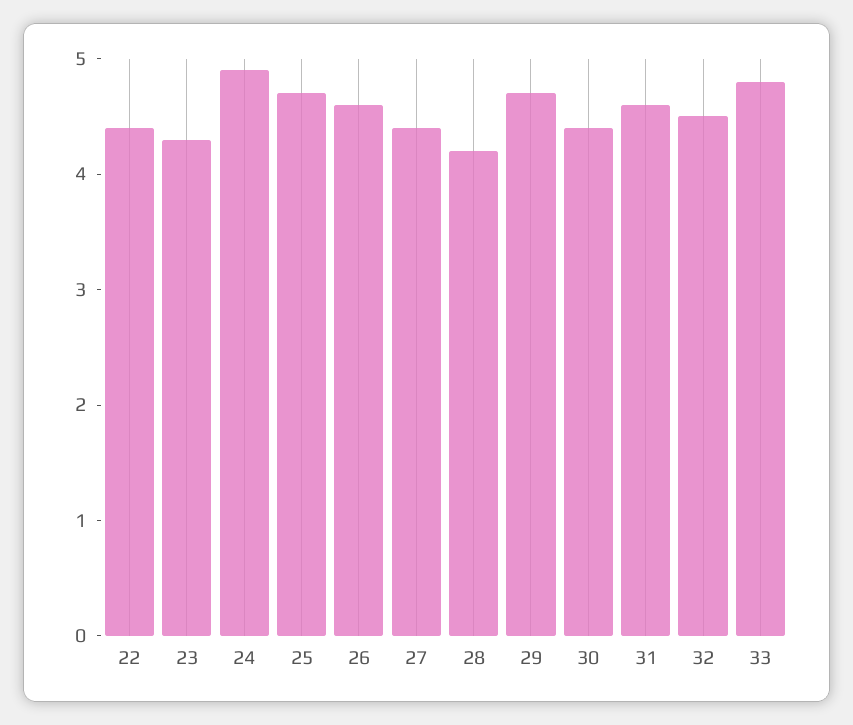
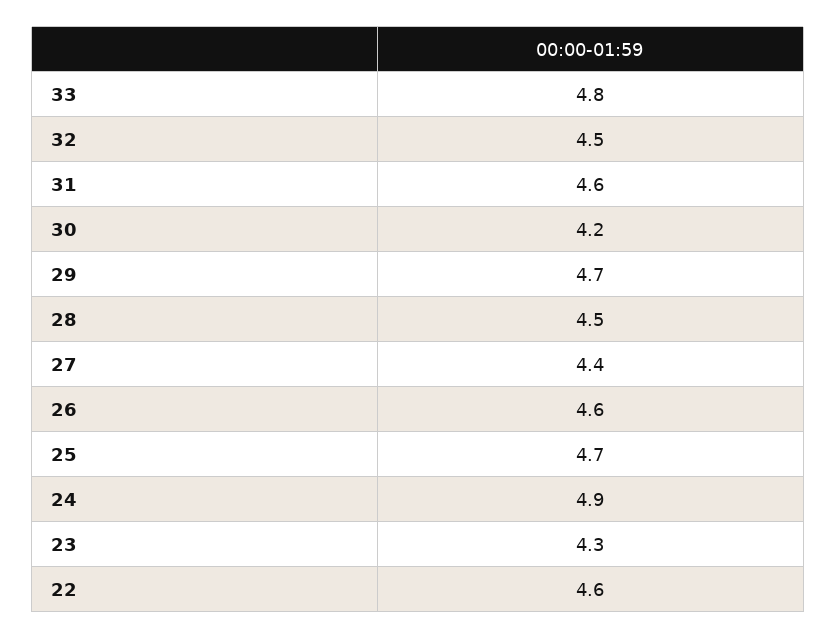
22: 4.4 -> 4.6
28: 4.2 -> 4.5
30: 4.4 -> 4.2

